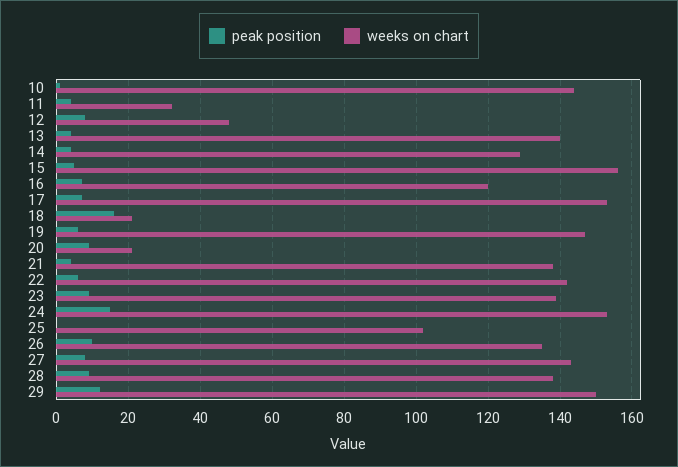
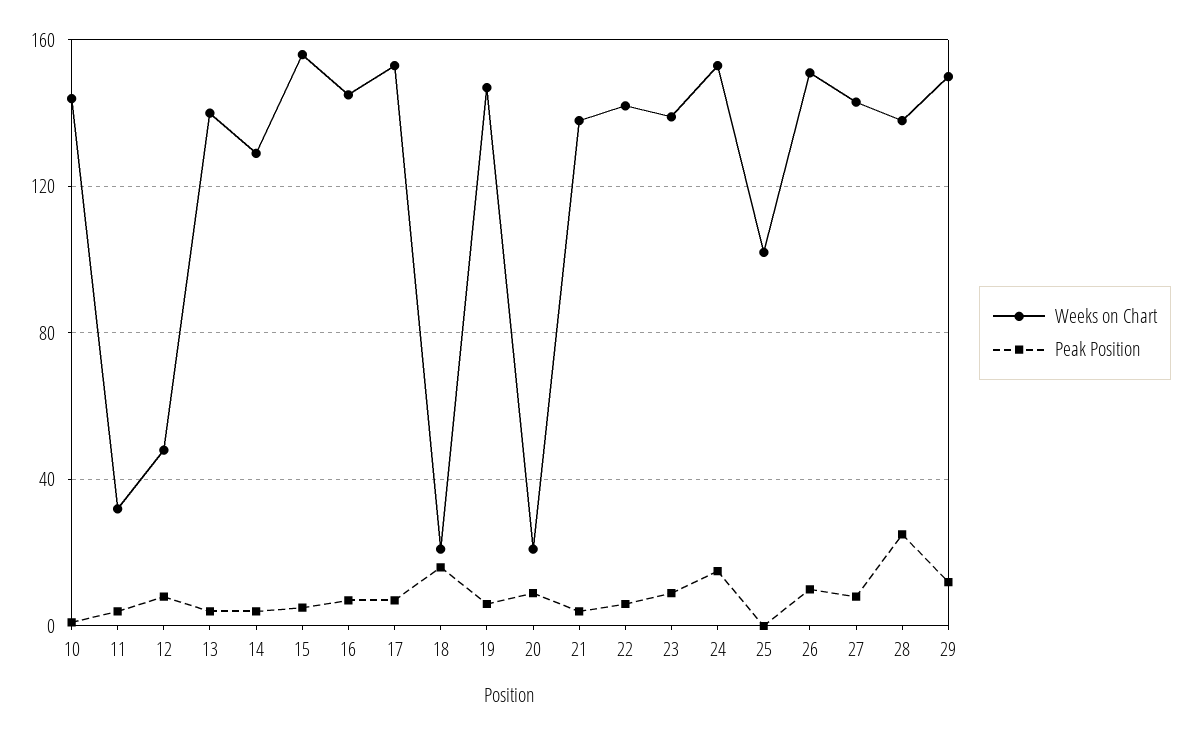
weeks on chart, 16: 120 -> 145
weeks on chart, 26: 135 -> 150
peak position, 28: 10 -> 25

